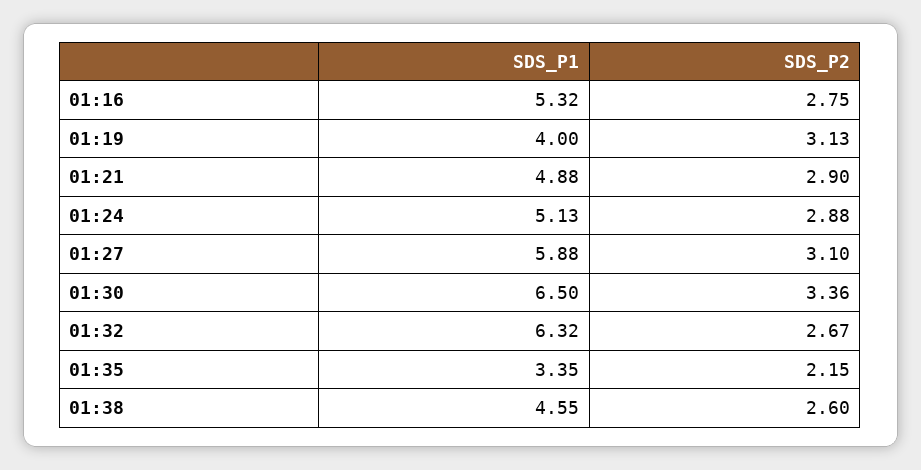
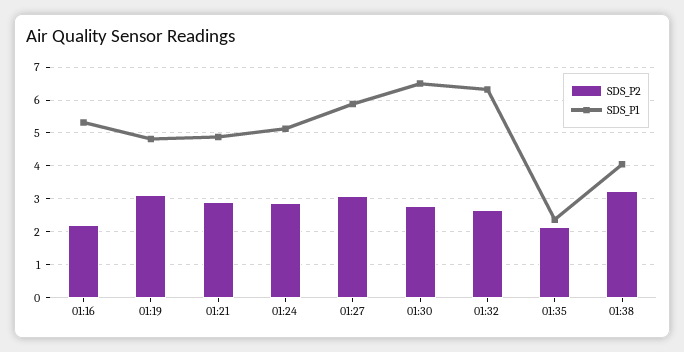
SDS_P2, 01:16: 2.75 -> 2.2
SDS_P1, 01:19: 4 -> 4.8
SDS_P2, 01:30: 3.36 -> 2.8
SDS_P1, 01:35: 3.35 -> 2.4
SDS_P1, 01:38: 4.55 -> 4
SDS_P2, 01:38: 2.6 -> 3.2

